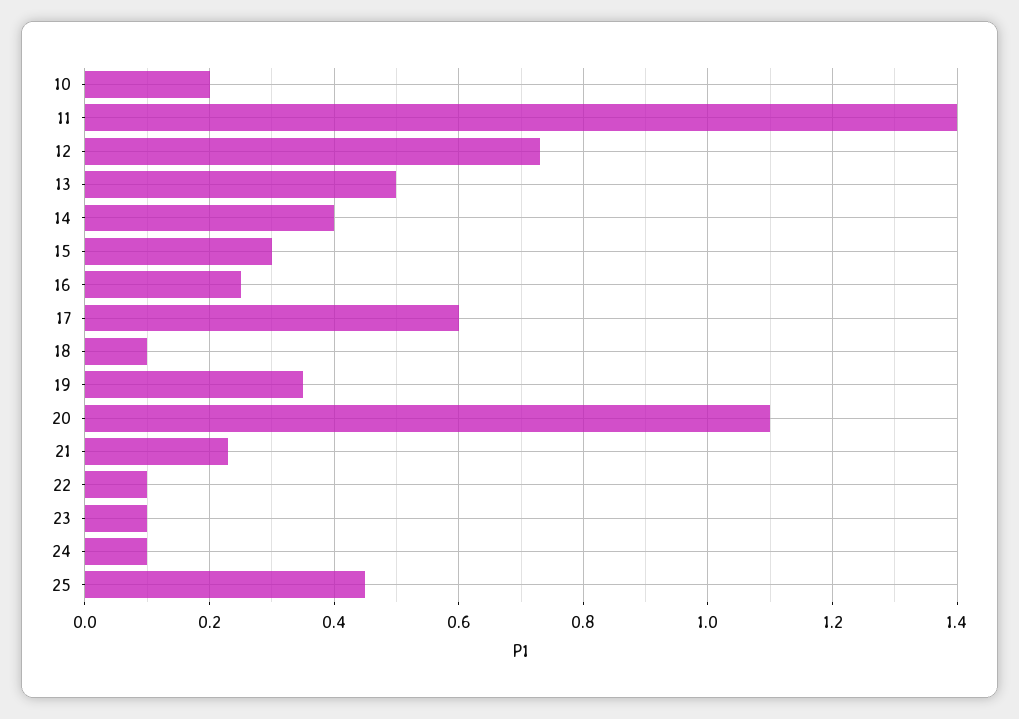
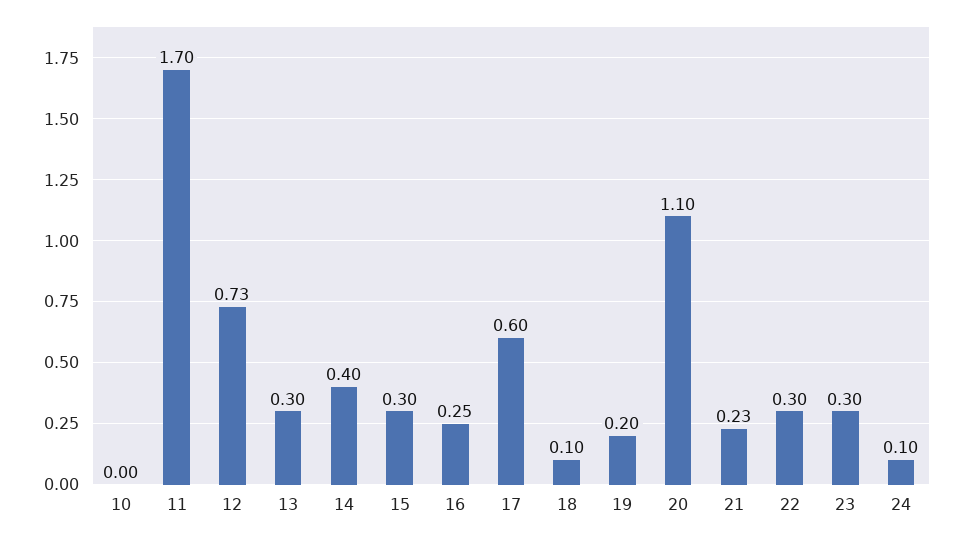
10: 0.2 -> 0
11: 1.4 -> 1.7
13: 0.5 -> 0.3
19: 0.35 -> 0.2
22: 0.1 -> 0.3
23: 0.1 -> 0.3
25: 0.45 -> none

